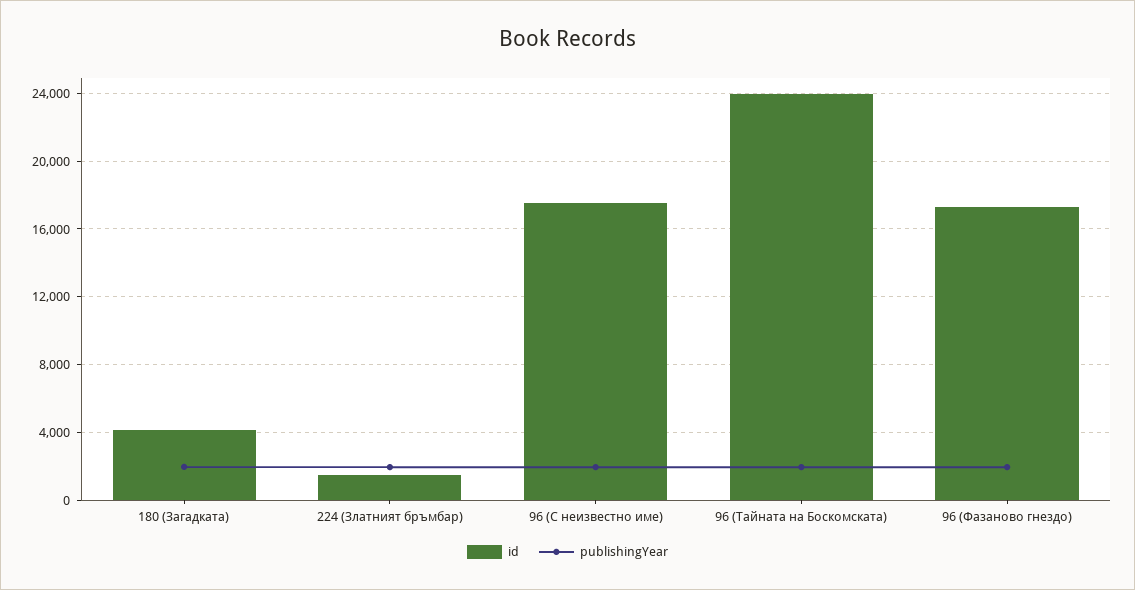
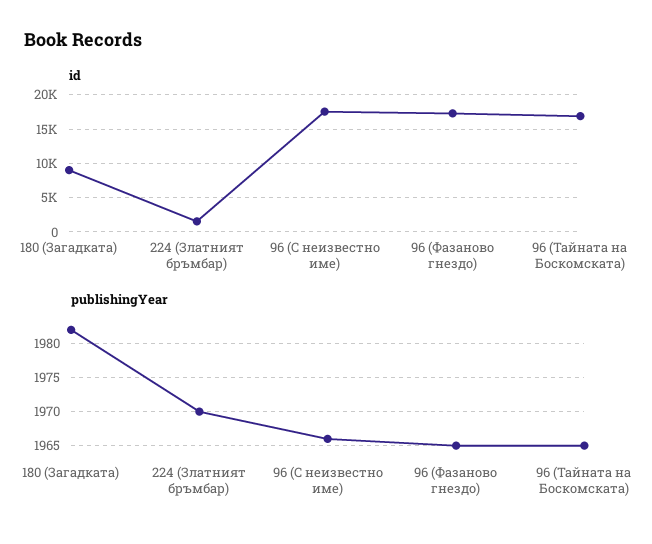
id, 180 (Загадката): 4000 -> 9000
id, 96 (Тайната на Боскомската): 24000 -> 17000

